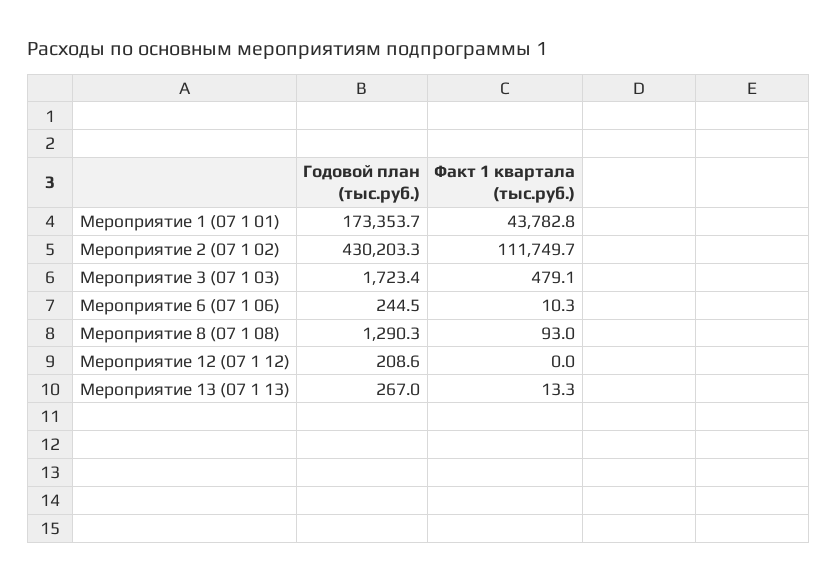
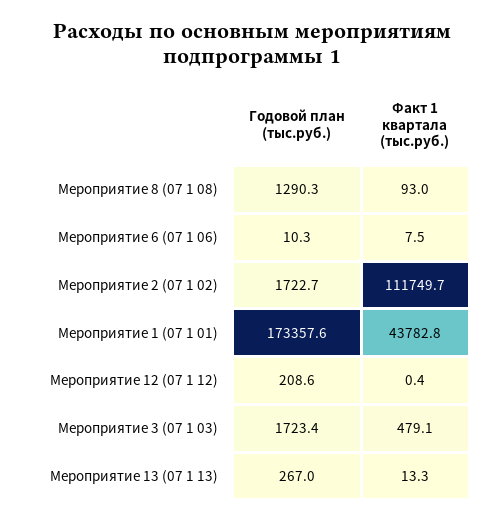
Годовой план (тыс.руб.), Мероприятие 1 (07 1 01): 173353.7 -> 173357.6
Годовой план (тыс.руб.), Мероприятие 2 (07 1 02): 430203.3 -> 1722.7
Годовой план (тыс.руб.), Мероприятие 6 (07 1 06): 244.5 -> 10.3
Факт 1 квартала (тыс.руб.), Мероприятие 6 (07 1 06): 10.3 -> 7.5
Факт 1 квартала (тыс.руб.), Мероприятие 12 (07 1 12): 0 -> 0.4

